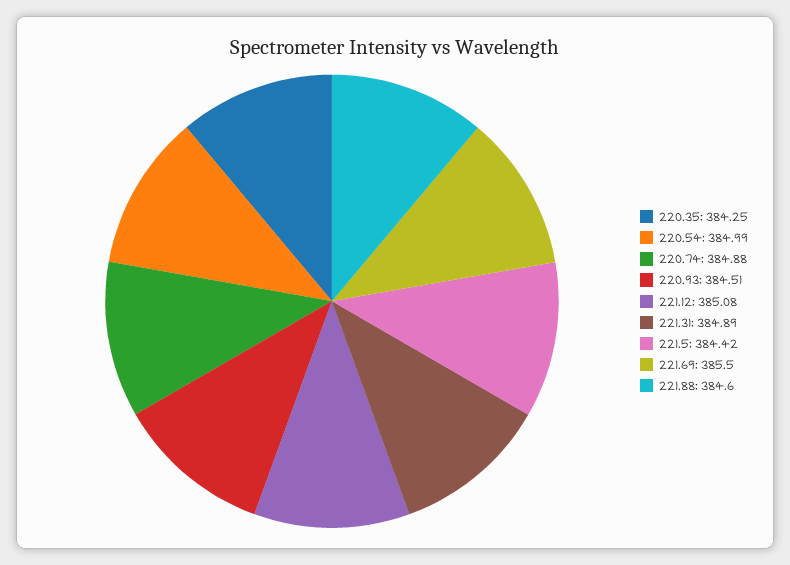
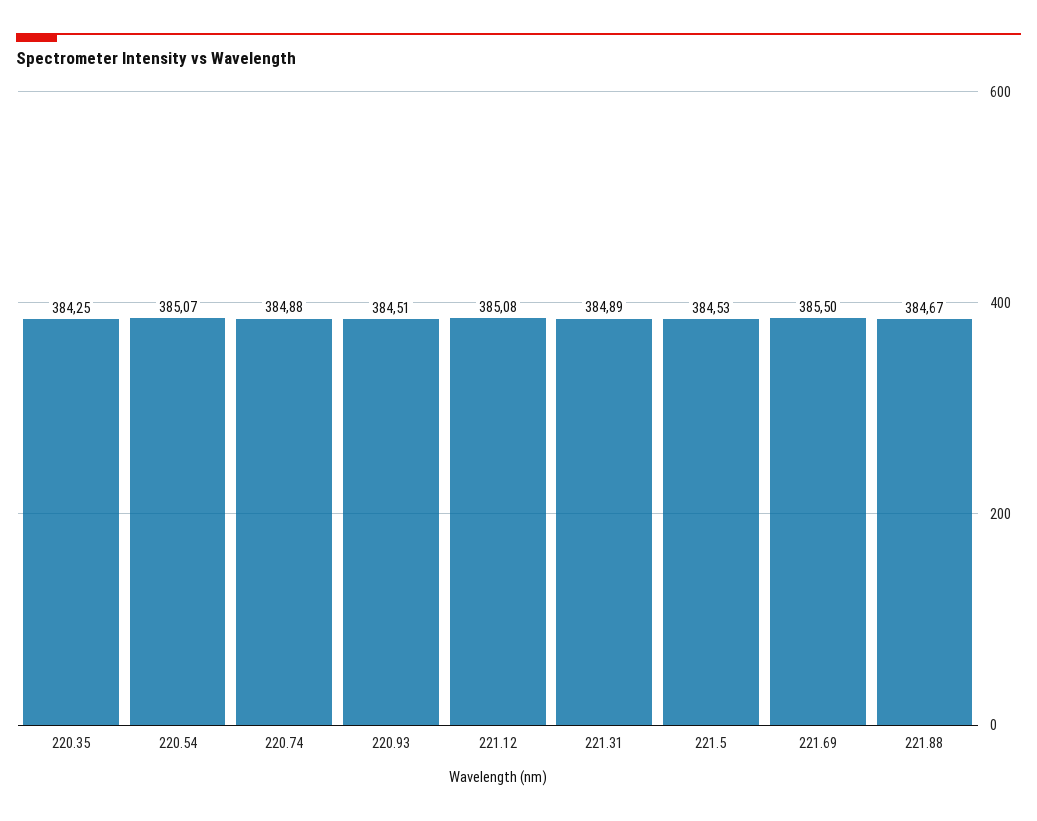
220.54: 384.99 -> 385.07
221.5: 384.42 -> 384.53
221.88: 384.6 -> 384.67

